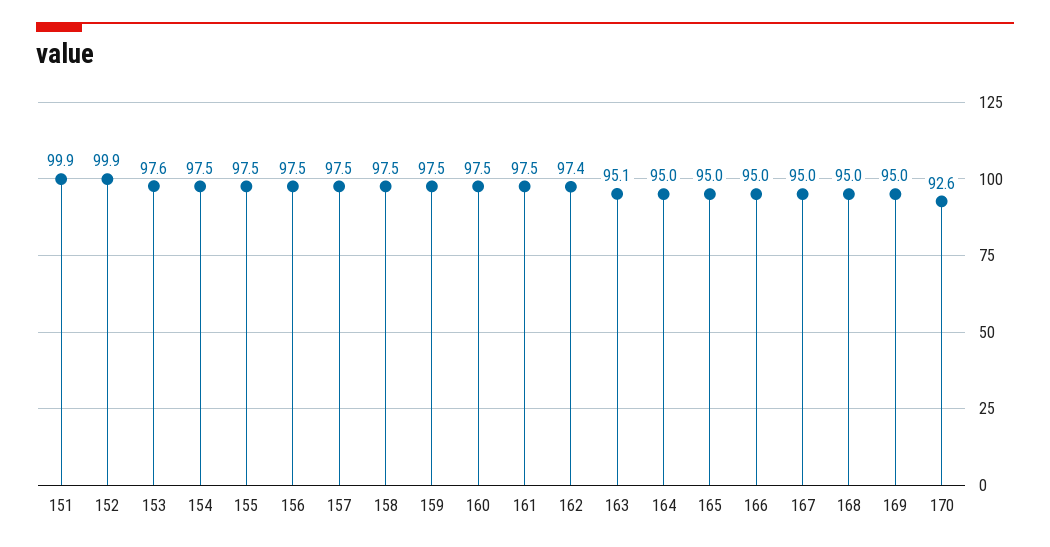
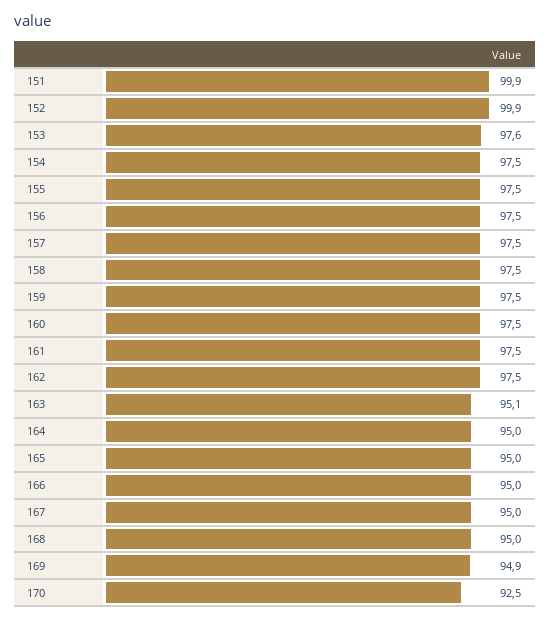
162: 97.4 -> 97.5
169: 95 -> 94.9
170: 92.6 -> 92.5

